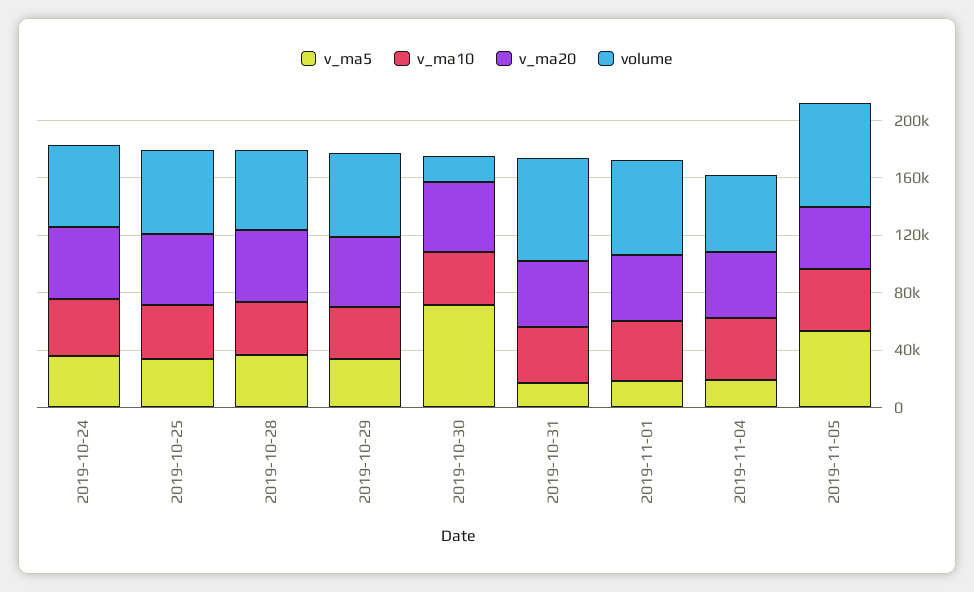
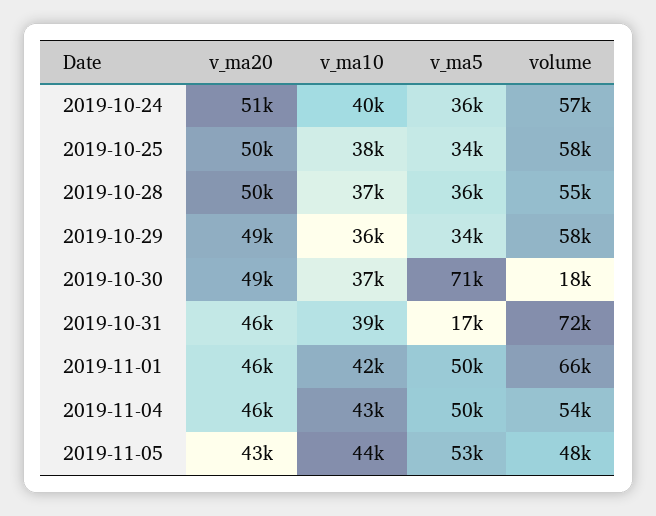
v_ma5, 2019-11-01: 20000 -> 50000
v_ma5, 2019-11-04: 20000 -> 50000
volume, 2019-11-05: 70000 -> 48000

